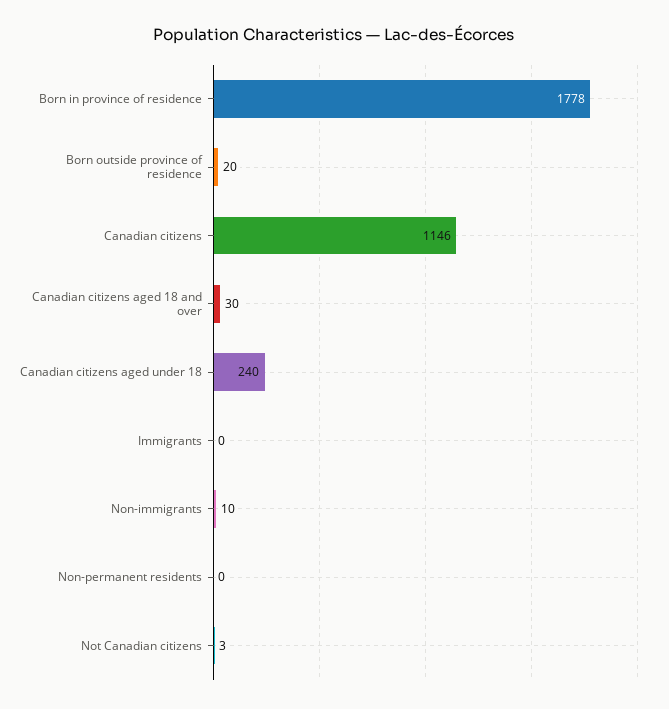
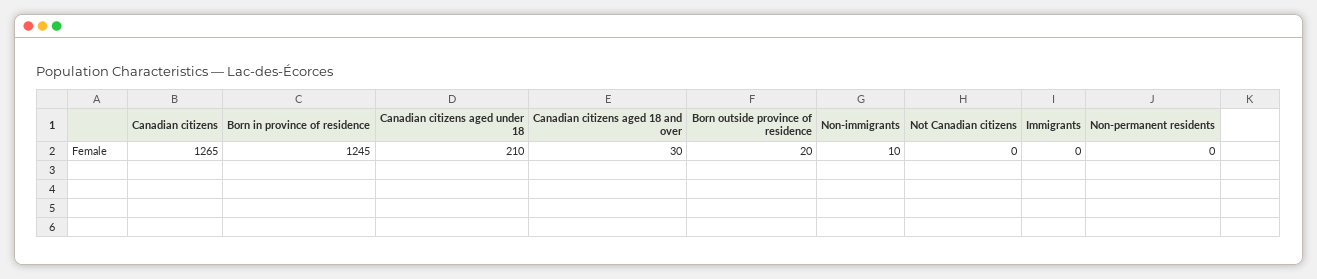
Born in province of residence: 1778 -> 1245
Canadian citizens: 1146 -> 1265
Canadian citizens aged under 18: 240 -> 210
Not Canadian citizens: 3 -> 0

